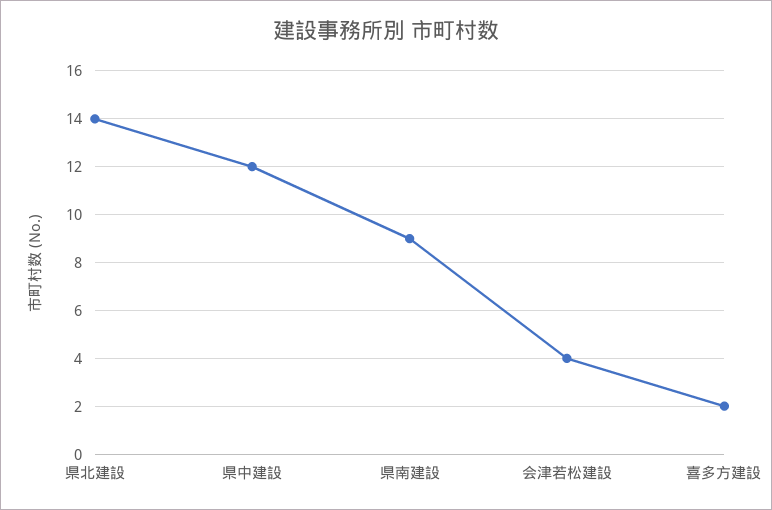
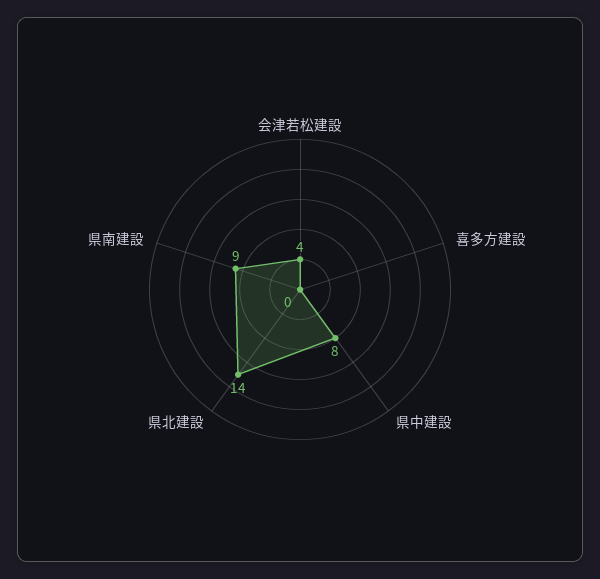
県中建設: 12 -> 8
喜多方建設: 2 -> 0

